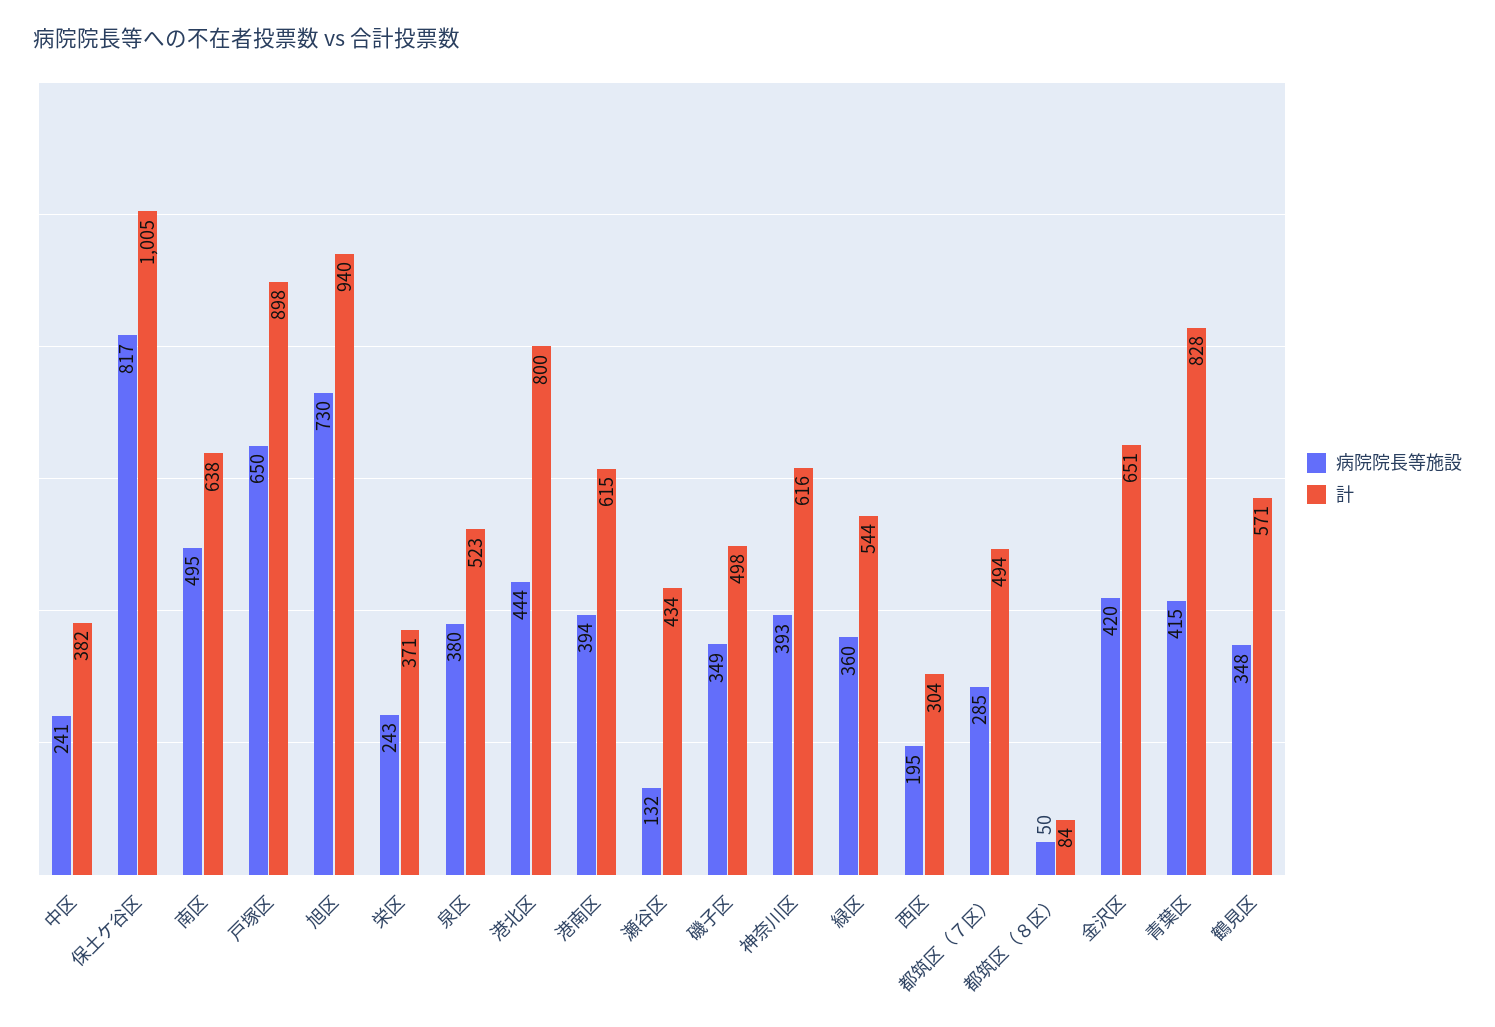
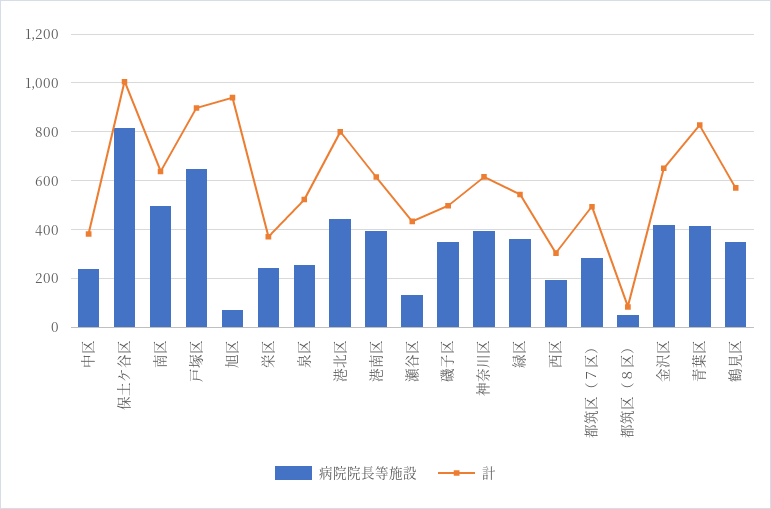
病院院長等施設, 旭区: 730 -> 75
病院院長等施設, 泉区: 380 -> 250

